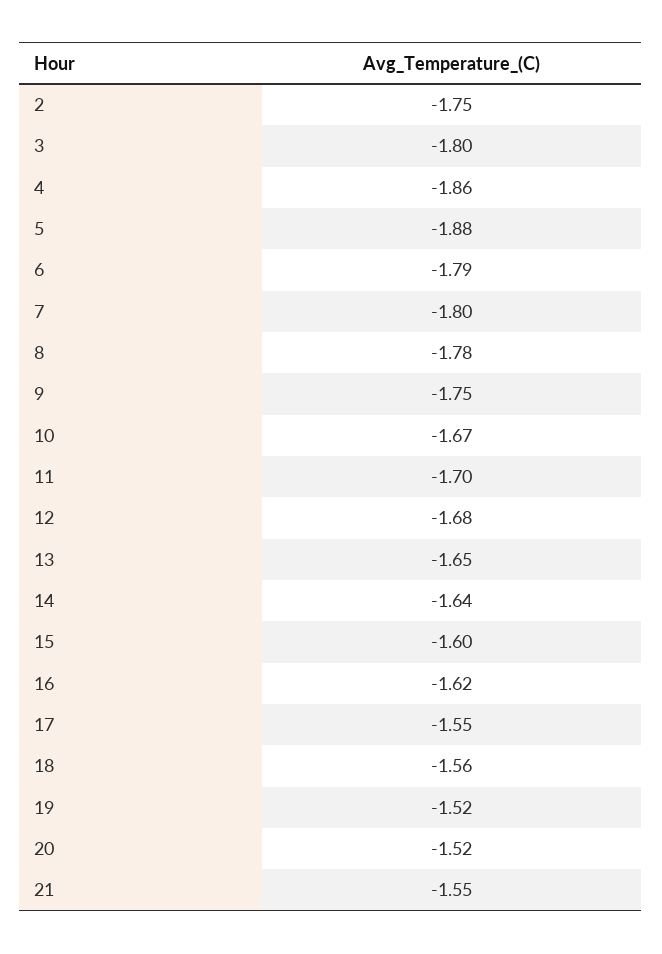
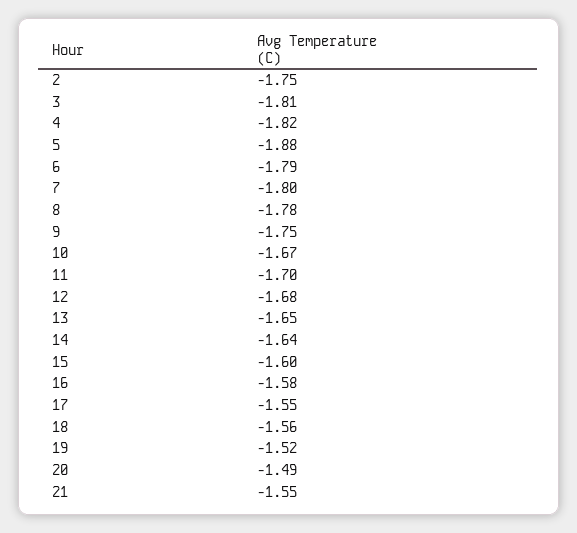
3: -1.8 -> -1.81
4: -1.86 -> -1.82
16: -1.62 -> -1.58
20: -1.52 -> -1.49

